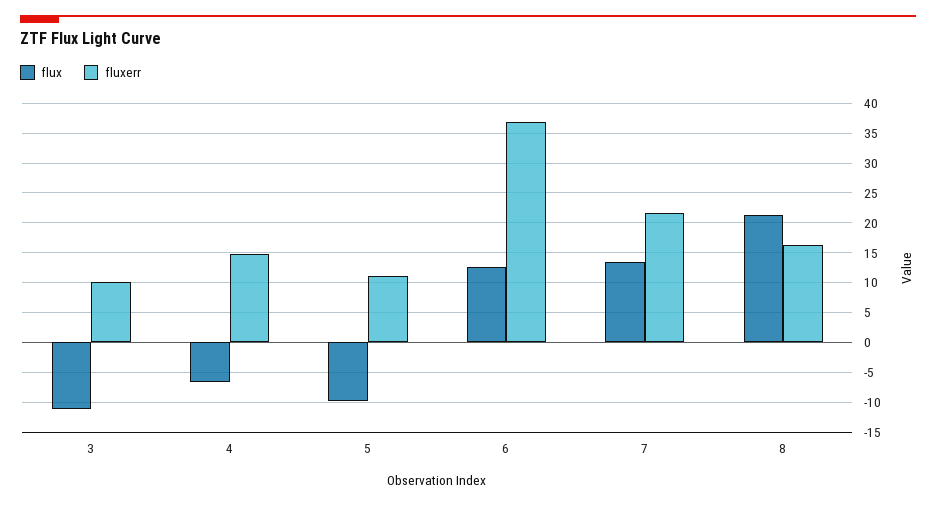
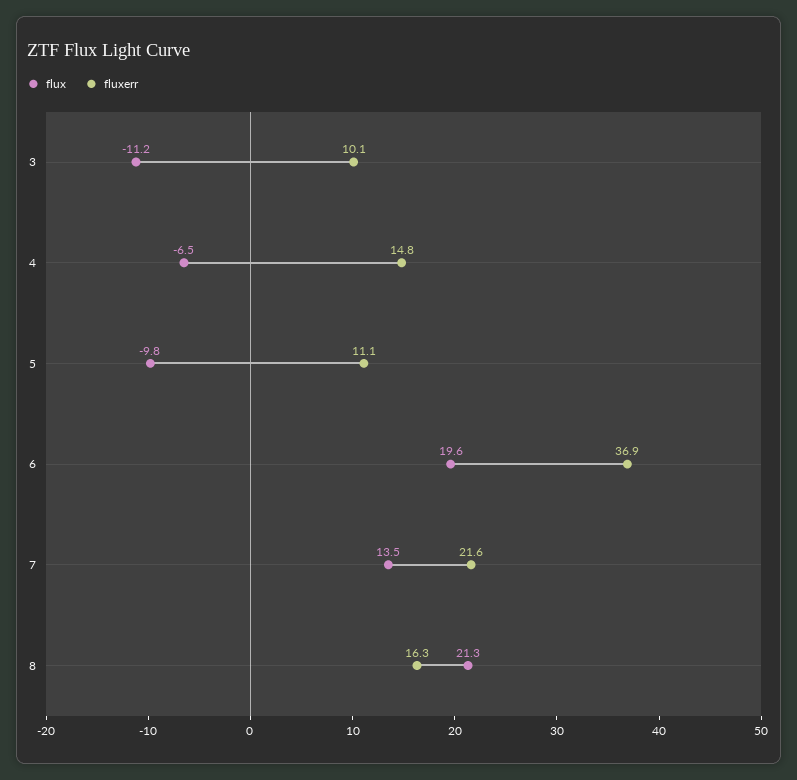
flux, 6: 12.5 -> 19.6

